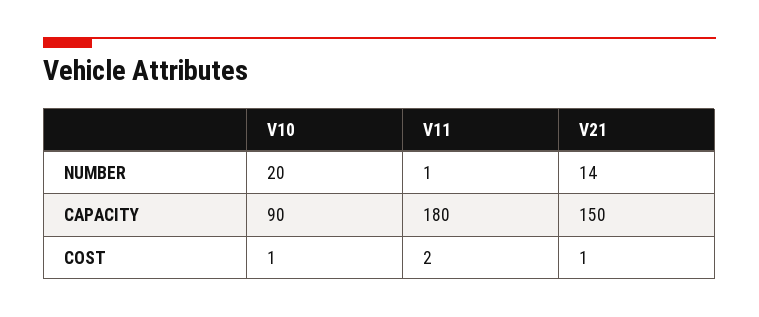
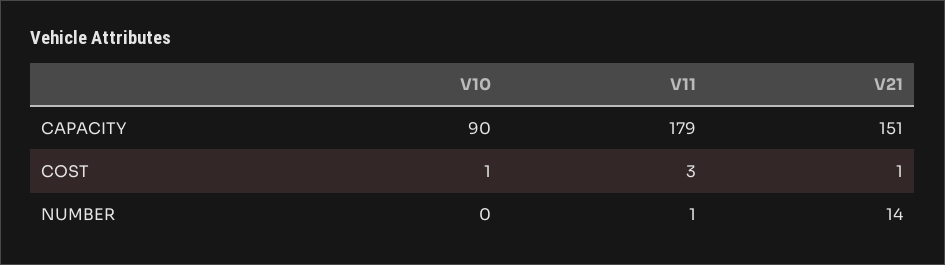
V10, NUMBER: 20 -> 0
V11, CAPACITY: 180 -> 179
V21, CAPACITY: 150 -> 151
V11, COST: 2 -> 3

